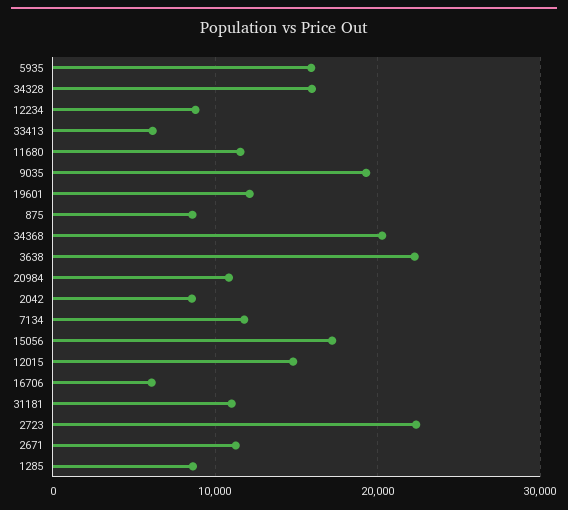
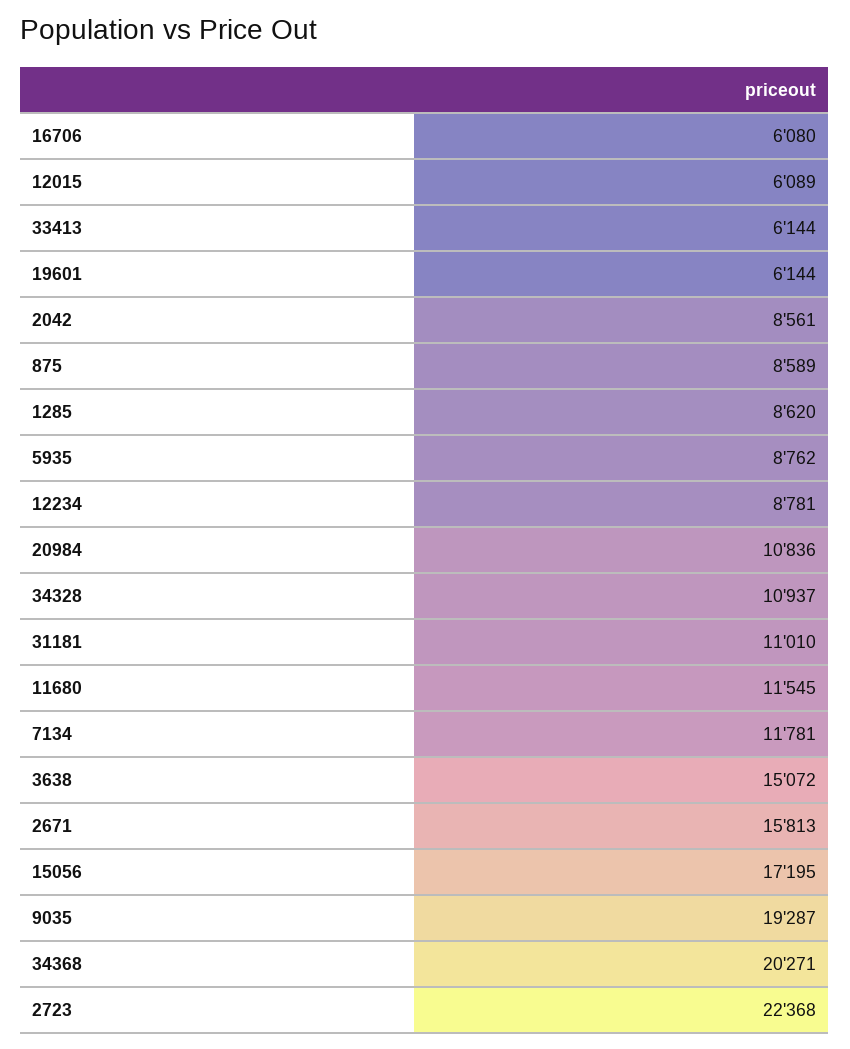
5935: 16000 -> 8762
34328: 16000 -> 10937
19601: 12000 -> 6144
3638: 22000 -> 15072
12015: 15000 -> 6089
2671: 11000 -> 15813

